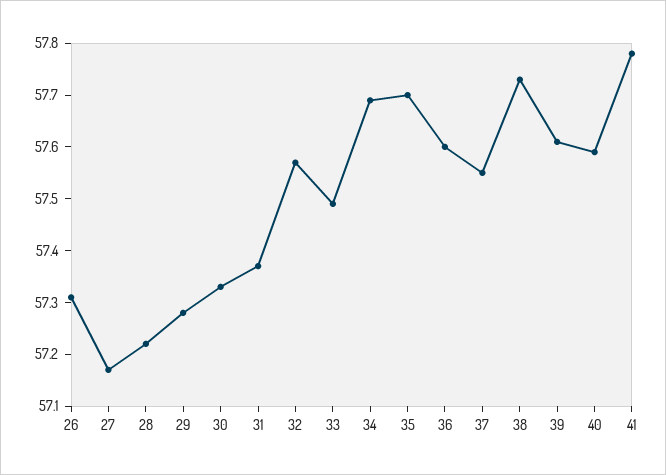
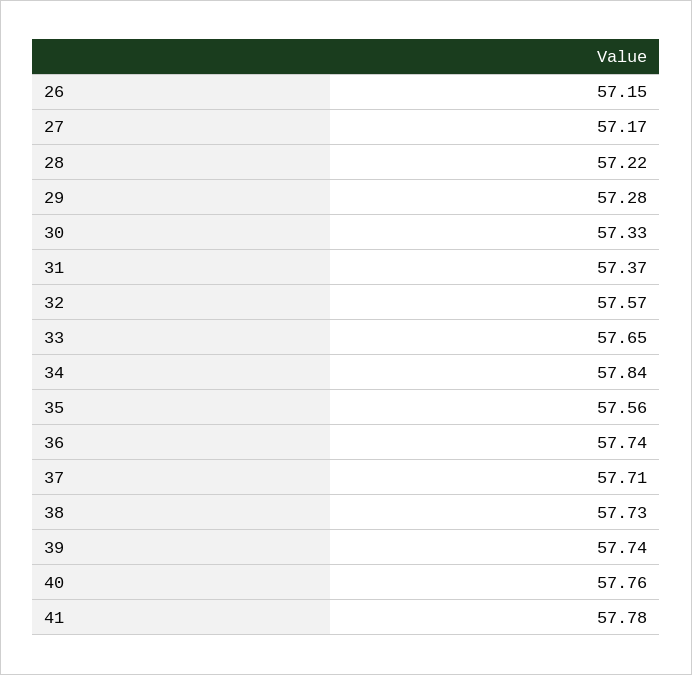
26: 57.3 -> 57.15
33: 57.5 -> 57.65
34: 57.7 -> 57.84
35: 57.7 -> 57.56
36: 57.6 -> 57.74
37: 57.55 -> 57.71
39: 57.6 -> 57.74
40: 57.6 -> 57.76

